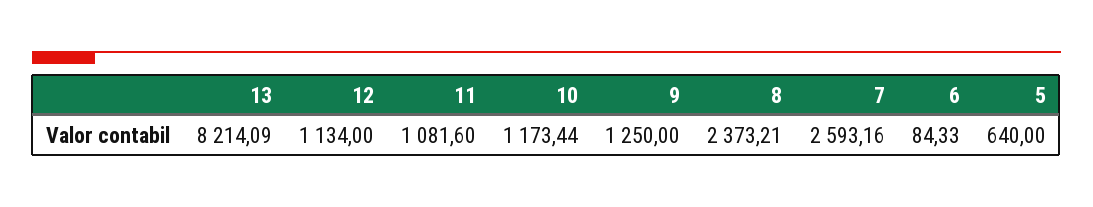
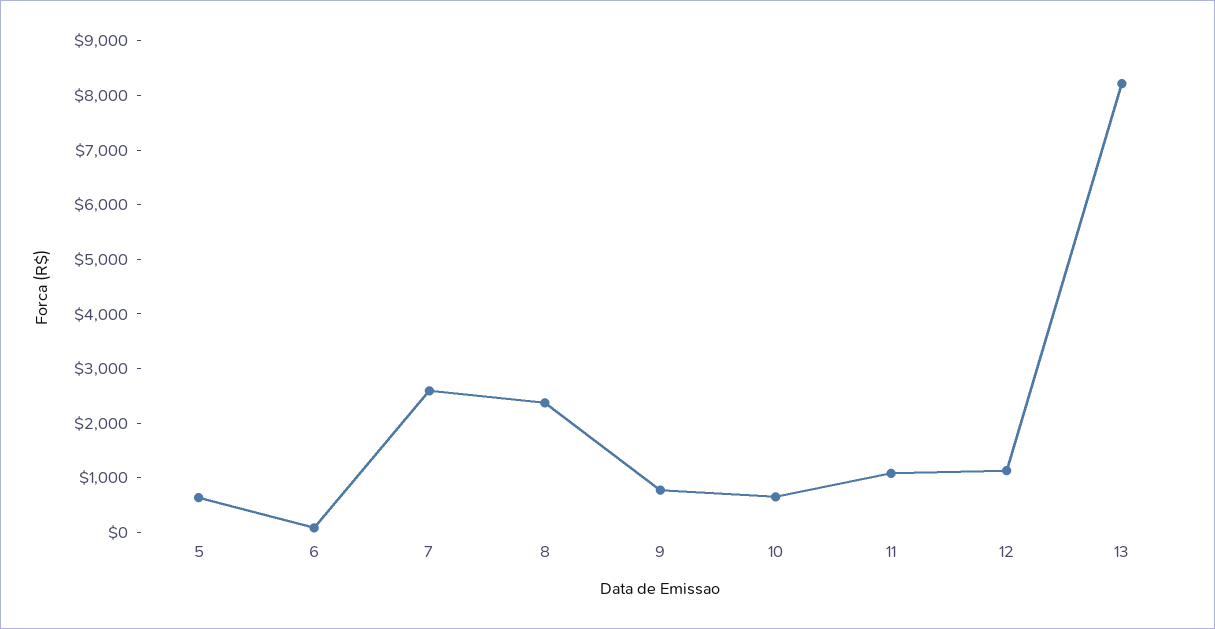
10: 1173.44 -> 600
9: 1250 -> 800

